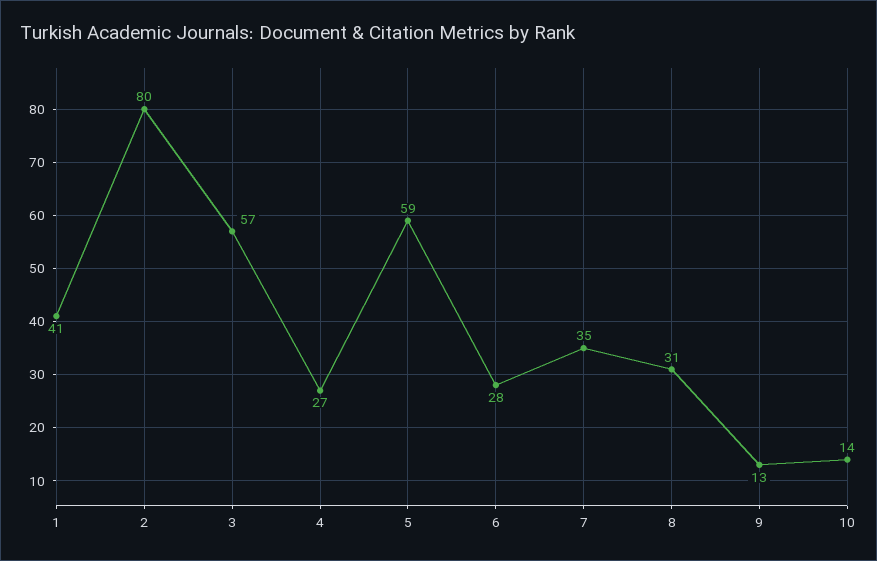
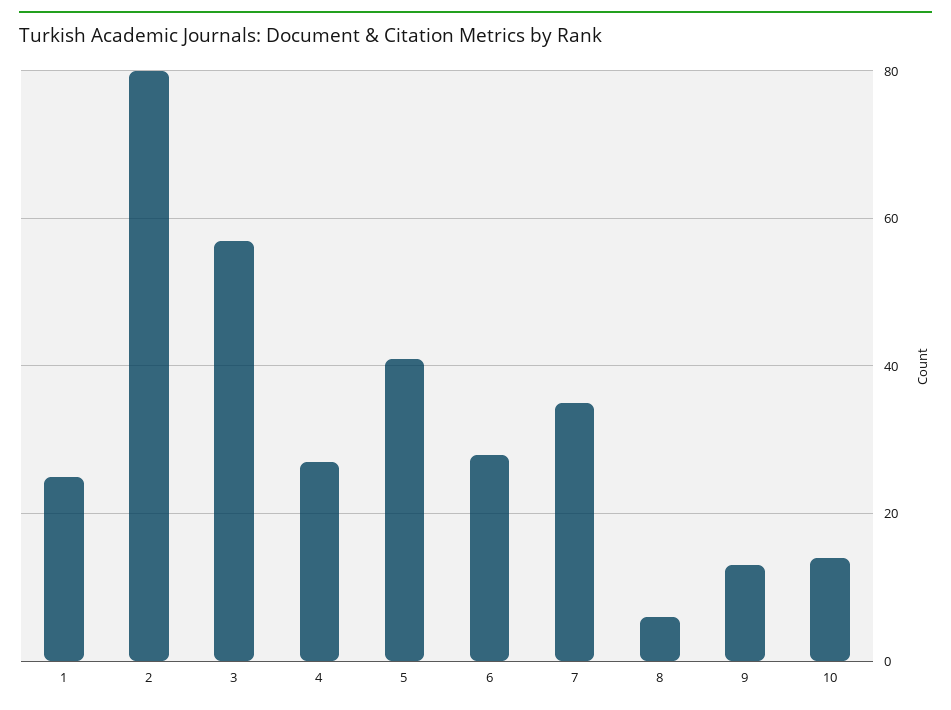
1: 41 -> 25
5: 59 -> 40
8: 31 -> 5

